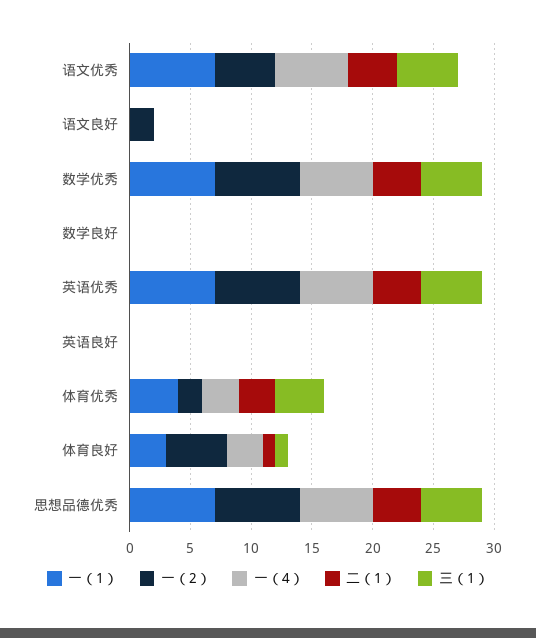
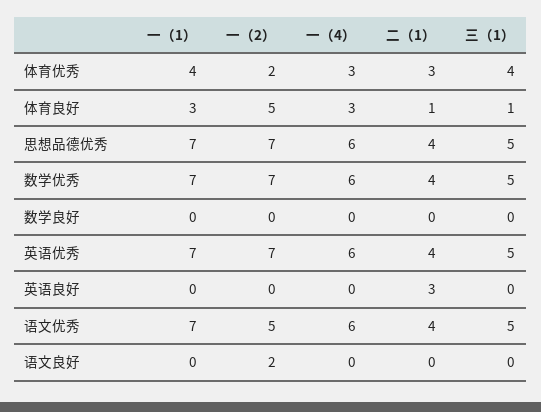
二（1）, 英语良好: 0 -> 3

